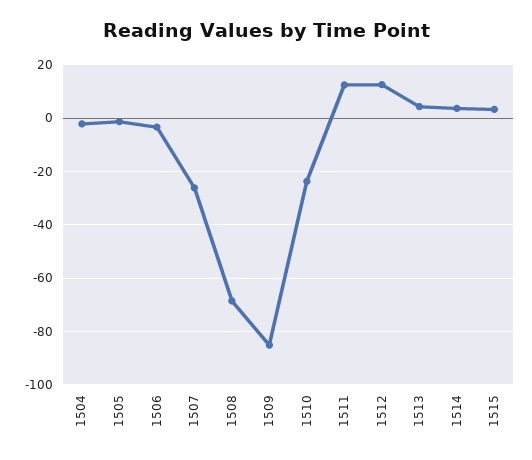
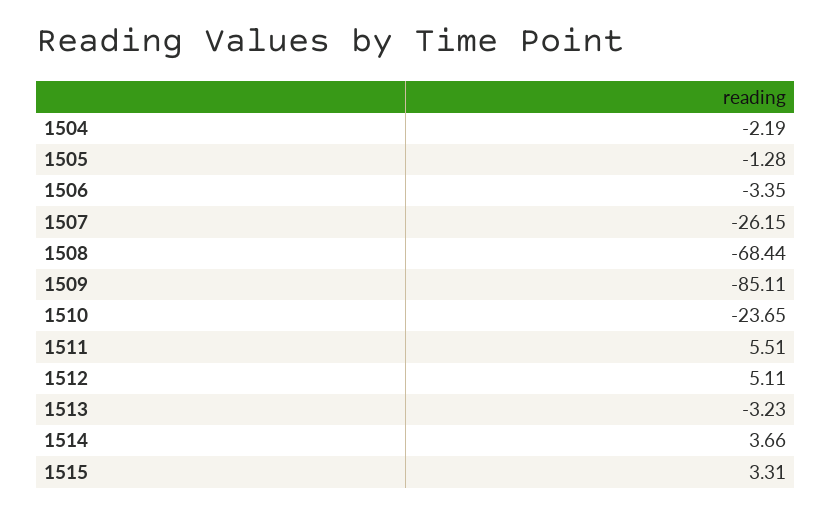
1511: 12.5 -> 5.51
1512: 12.5 -> 5.11
1513: 5 -> -3.23

